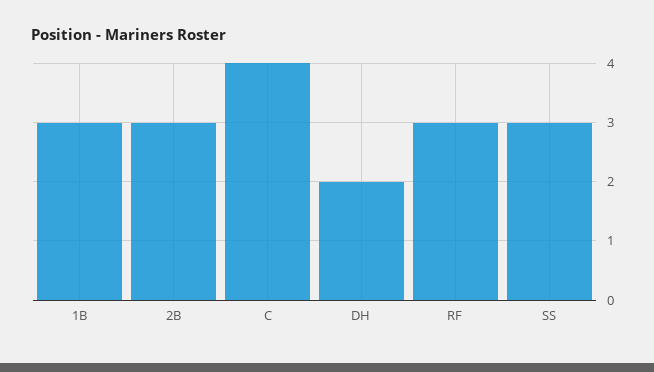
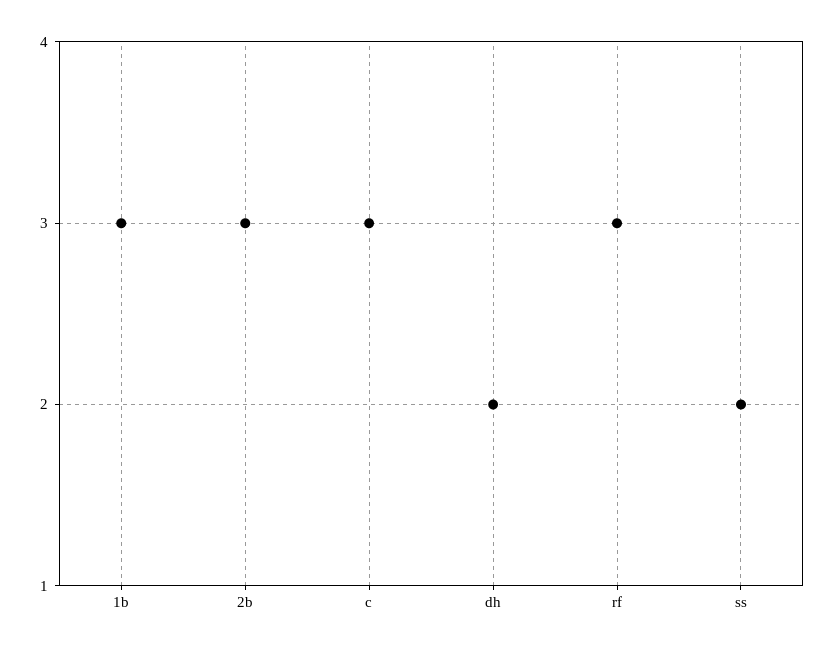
C: 4 -> 3
SS: 3 -> 2

